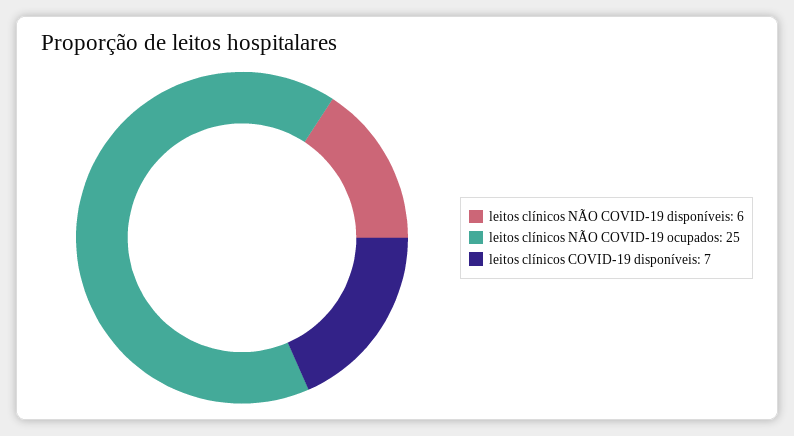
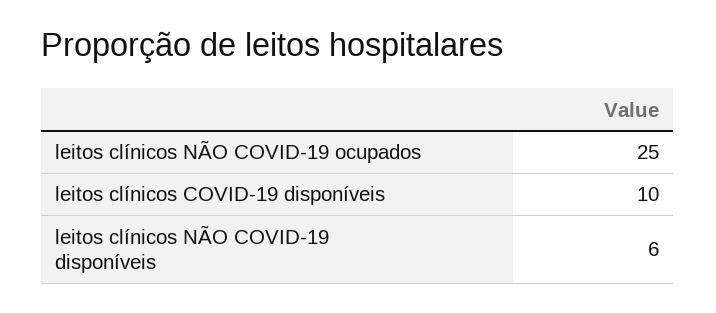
leitos clínicos COVID-19 disponíveis: 7 -> 10

